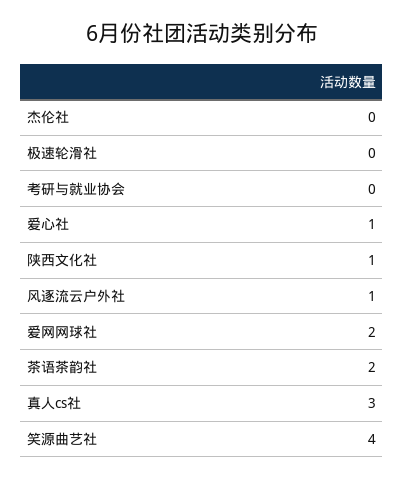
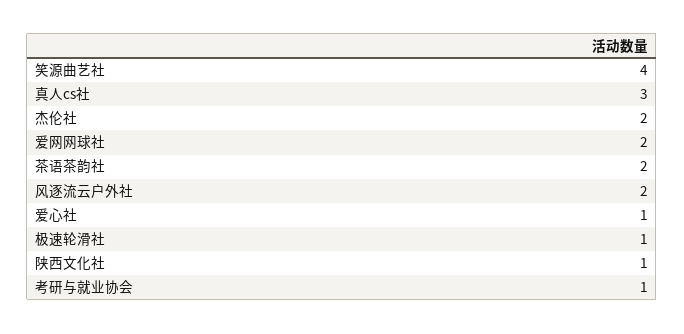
杰伦社: 0 -> 2
极速轮滑社: 0 -> 1
考研与就业协会: 0 -> 1
风逐流云户外社: 1 -> 2

